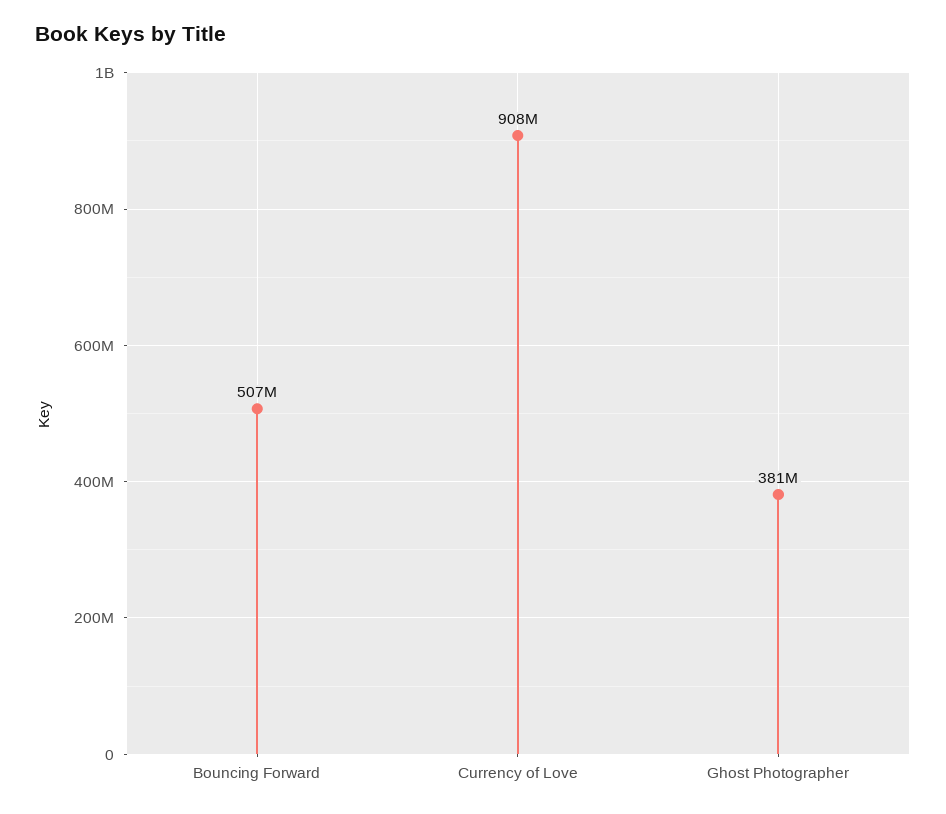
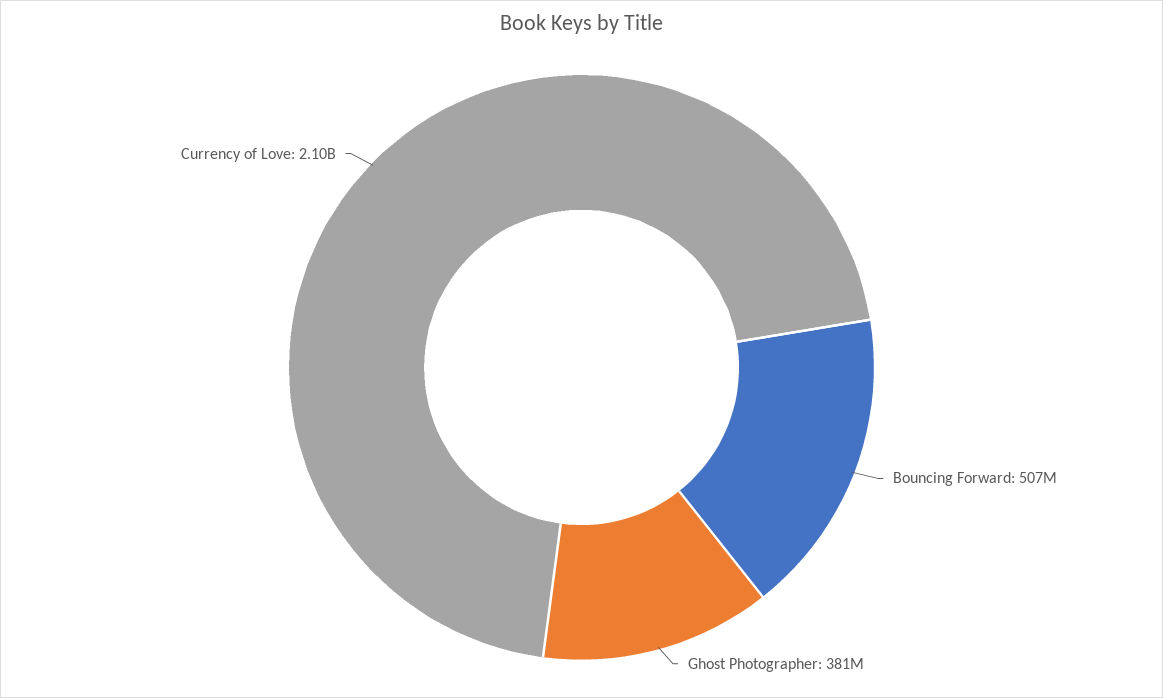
Currency of Love: 908000000 -> 2100000000

